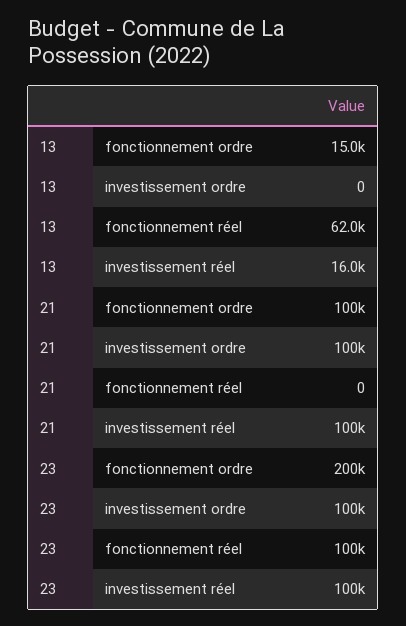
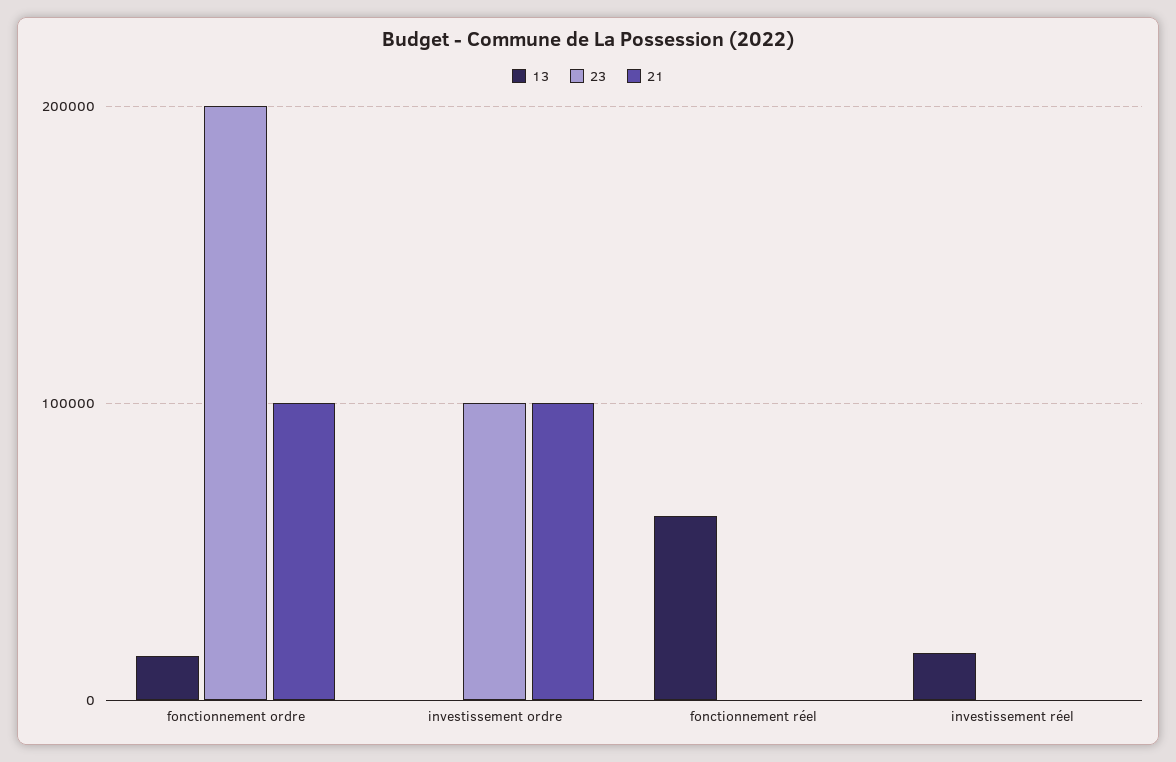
21, investissement réel: 100000 -> 0
23, fonctionnement réel: 100000 -> 0
23, investissement réel: 100000 -> 0

